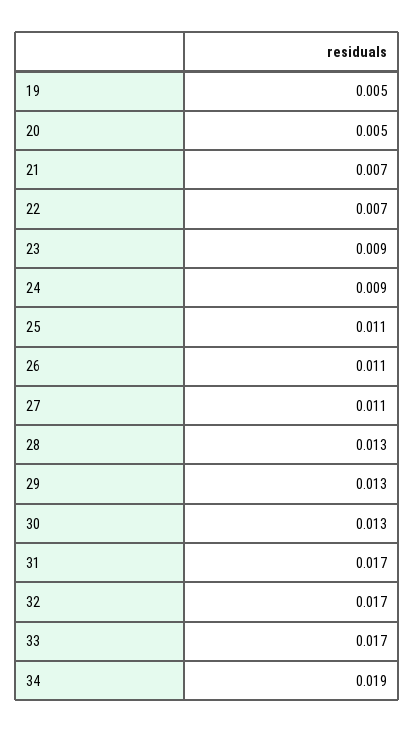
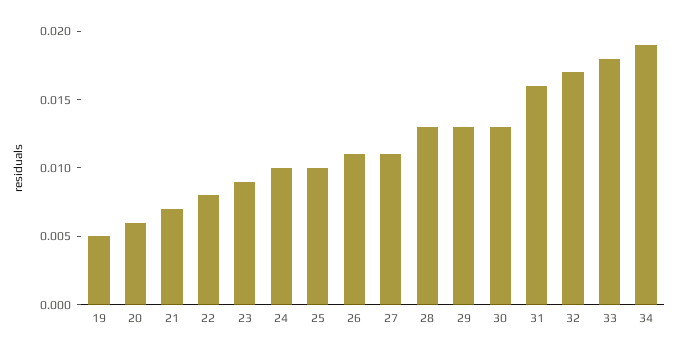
20: 0.005 -> 0.006
22: 0.007 -> 0.008
24: 0.009 -> 0.01
25: 0.011 -> 0.01
31: 0.017 -> 0.016
33: 0.017 -> 0.018

